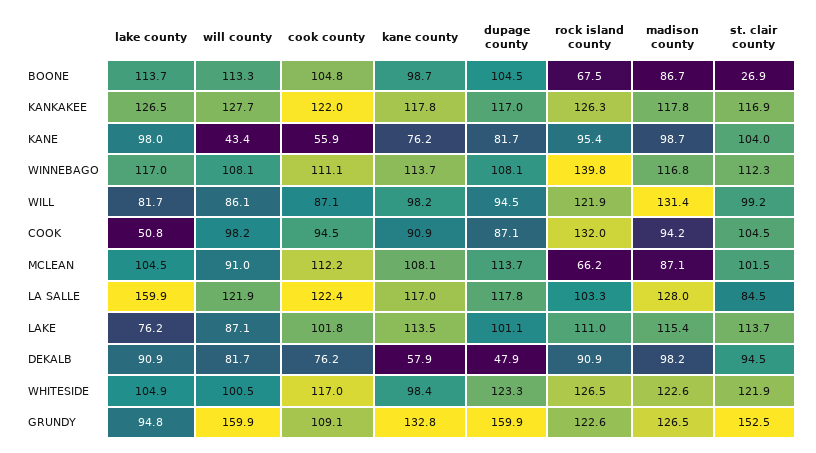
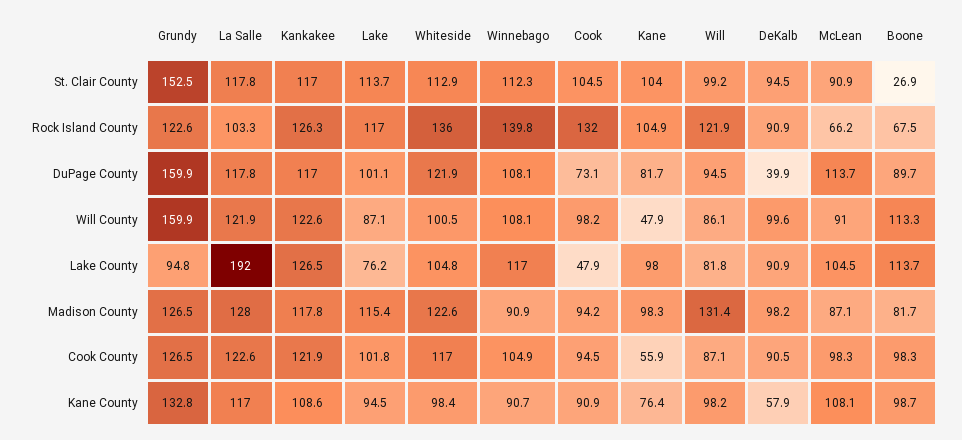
cook county, BOONE: 104.8 -> 98.3
dupage county, BOONE: 104.5 -> 89.7
madison county, BOONE: 86.7 -> 81.7
will county, KANKAKEE: 127.7 -> 122.6
cook county, KANKAKEE: 122 -> 121.9
kane county, KANKAKEE: 117.8 -> 108.6
st. clair county, KANKAKEE: 116.9 -> 117
will county, KANE: 43.4 -> 47.9
kane county, KANE: 76.2 -> 76.4
rock island county, KANE: 95.4 -> 104.9
madison county, KANE: 98.7 -> 98.3
cook county, WINNEBAGO: 111.1 -> 104.9
kane county, WINNEBAGO: 113.7 -> 90.7
madison county, WINNEBAGO: 116.8 -> 90.9
lake county, WILL: 81.7 -> 81.8
lake county, COOK: 50.8 -> 47.9
dupage county, COOK: 87.1 -> 73.1
cook county, MCLEAN: 112.2 -> 98.3
st. clair county, MCLEAN: 101.5 -> 90.9
lake county, LA SALLE: 159.9 -> 192
cook county, LA SALLE: 122.4 -> 122.6
st. clair county, LA SALLE: 84.5 -> 117.8
kane county, LAKE: 113.5 -> 94.5
rock island county, LAKE: 111 -> 117
will county, DEKALB: 81.7 -> 99.6
cook county, DEKALB: 76.2 -> 90.5
dupage county, DEKALB: 47.9 -> 39.9
lake county, WHITESIDE: 104.9 -> 104.8
dupage county, WHITESIDE: 123.3 -> 121.9
rock island county, WHITESIDE: 126.5 -> 136
st. clair county, WHITESIDE: 121.9 -> 112.9
cook county, GRUNDY: 109.1 -> 126.5

